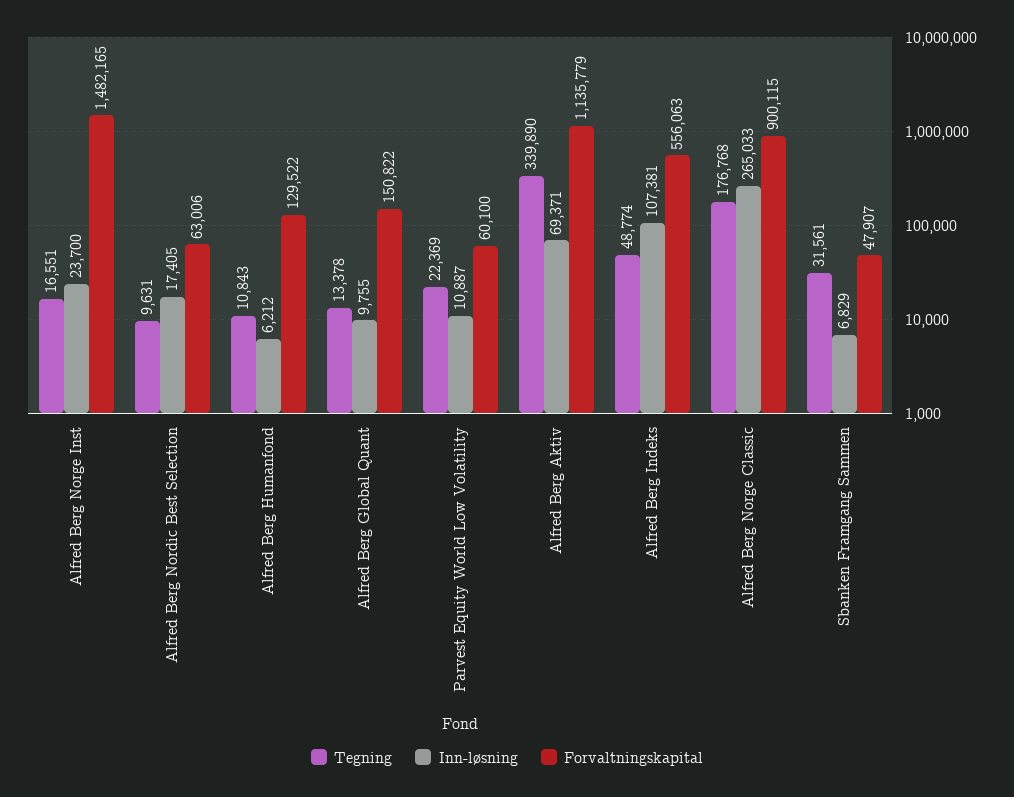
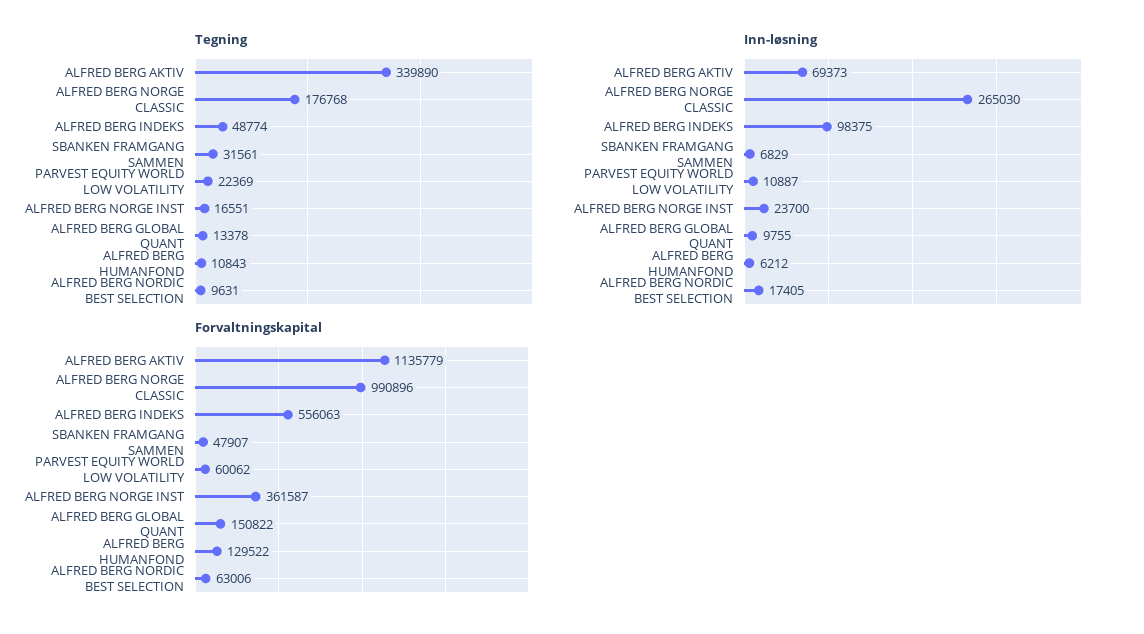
Forvaltningskapital, Alfred Berg Norge Inst: 1482165 -> 361587
Forvaltningskapital, Parvest Equity World Low Volatility: 60100 -> 60062
Inn-løsning, Alfred Berg Aktiv: 69371 -> 69373
Inn-løsning, Alfred Berg Indeks: 107381 -> 98375
Inn-løsning, Alfred Berg Norge Classic: 265033 -> 265030
Forvaltningskapital, Alfred Berg Norge Classic: 900115 -> 990896

